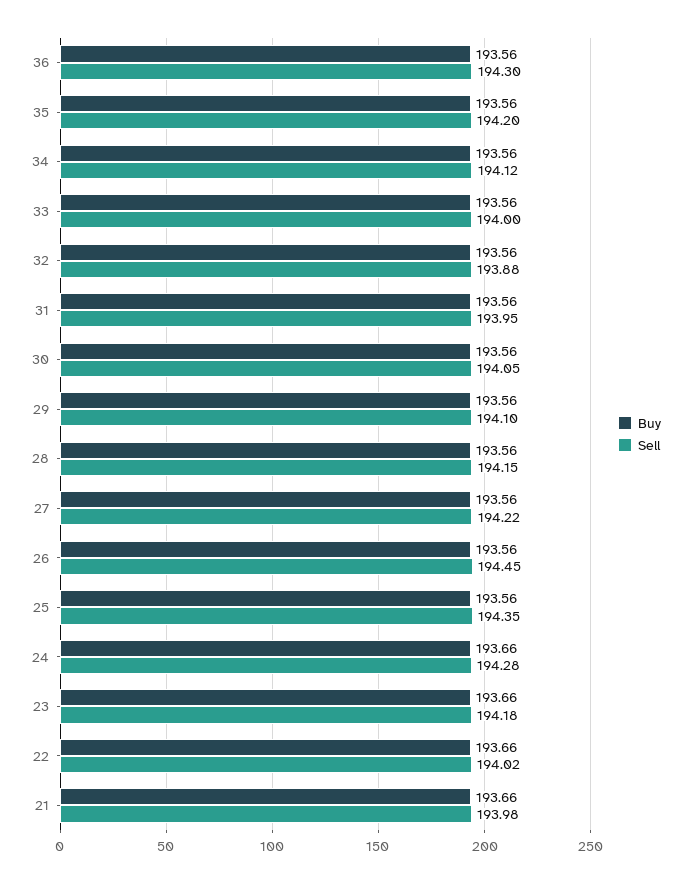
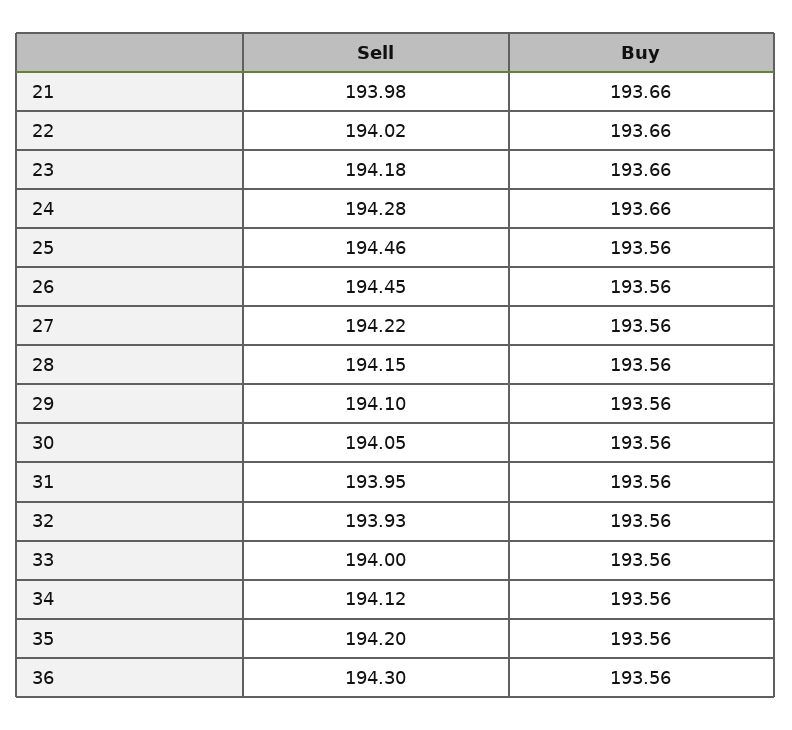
Sell, 32: 193.88 -> 193.93
Sell, 25: 194.35 -> 194.46

